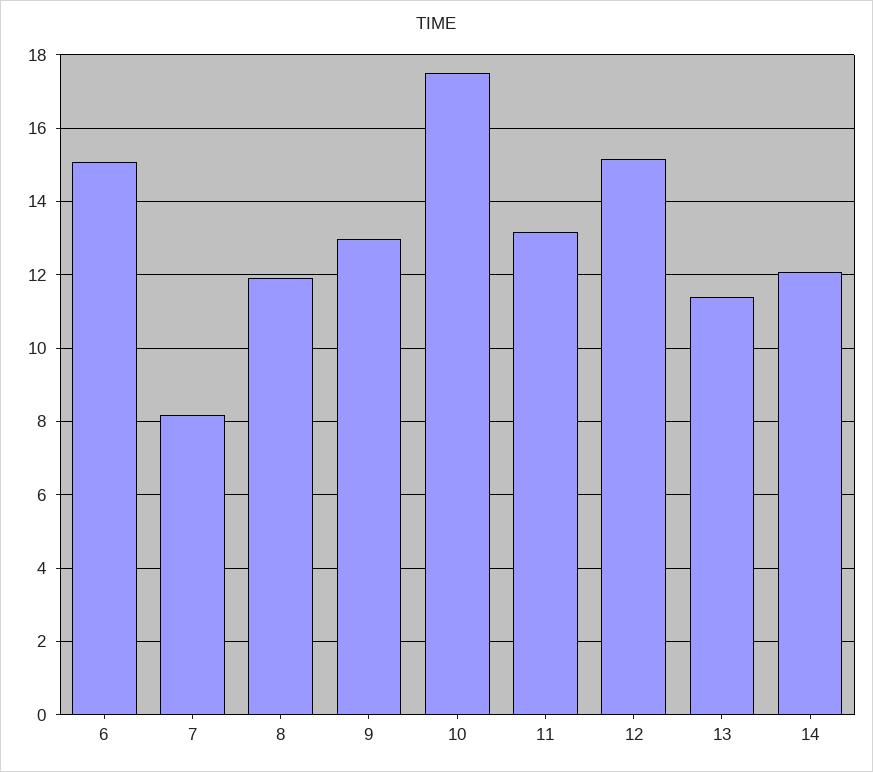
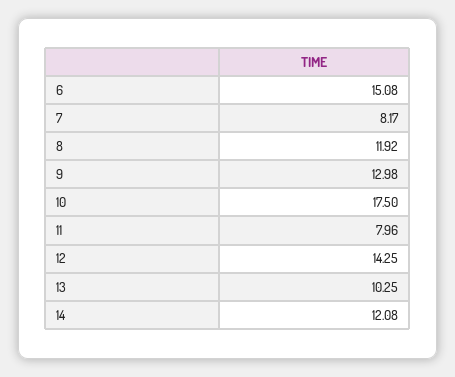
11: 13.2 -> 7.96
12: 15.2 -> 14.25
13: 11.4 -> 10.25

